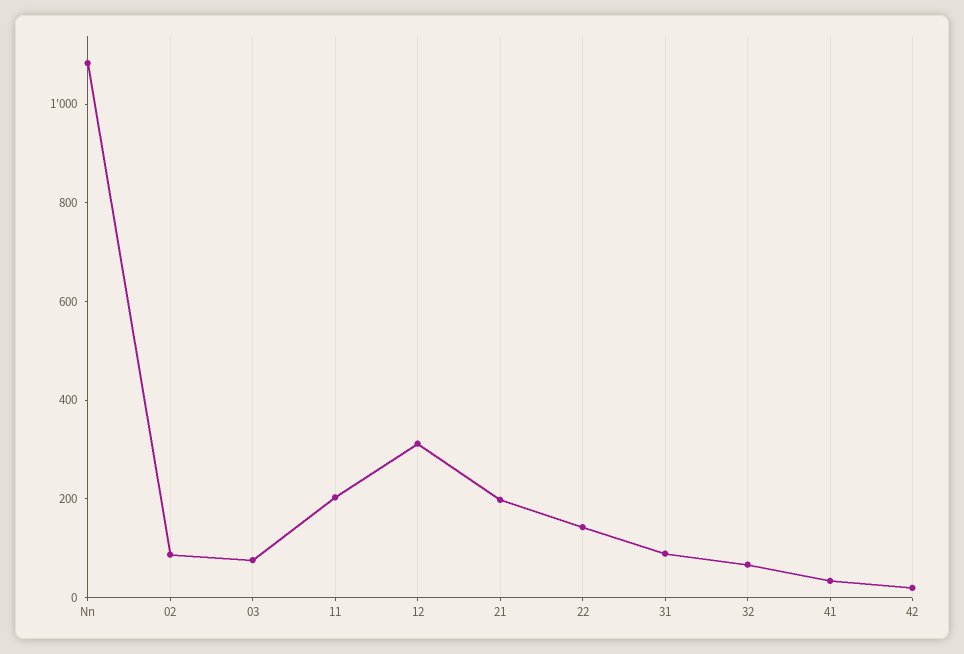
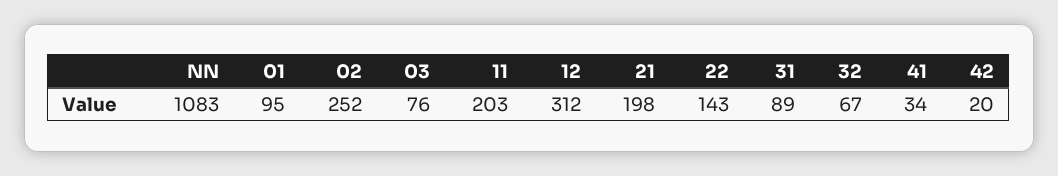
02: 100 -> 252
01: none -> 95

